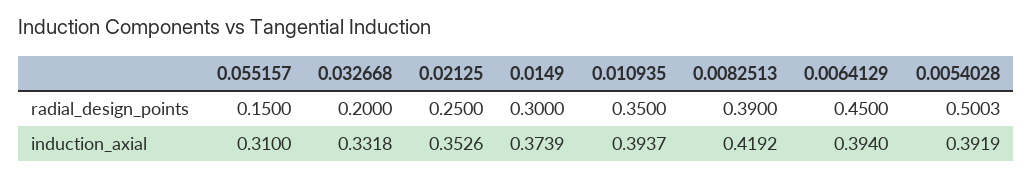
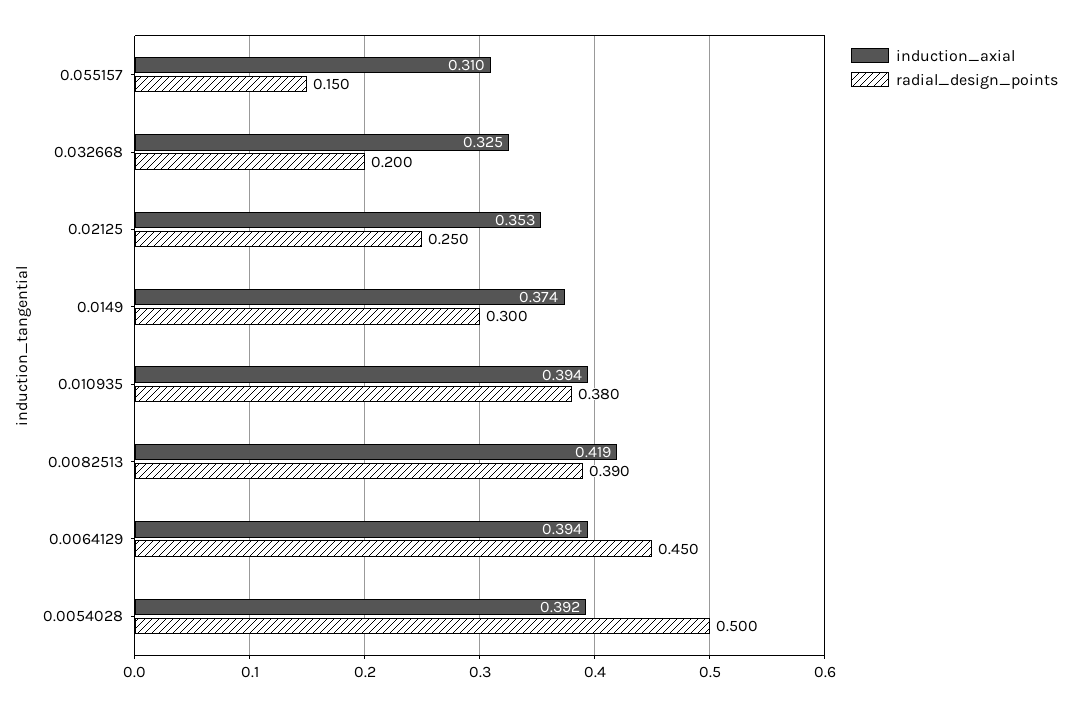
radial_design_points, 0.010935: 0.35 -> 0.38
induction_axial, 0.032668: 0.3318 -> 0.325

